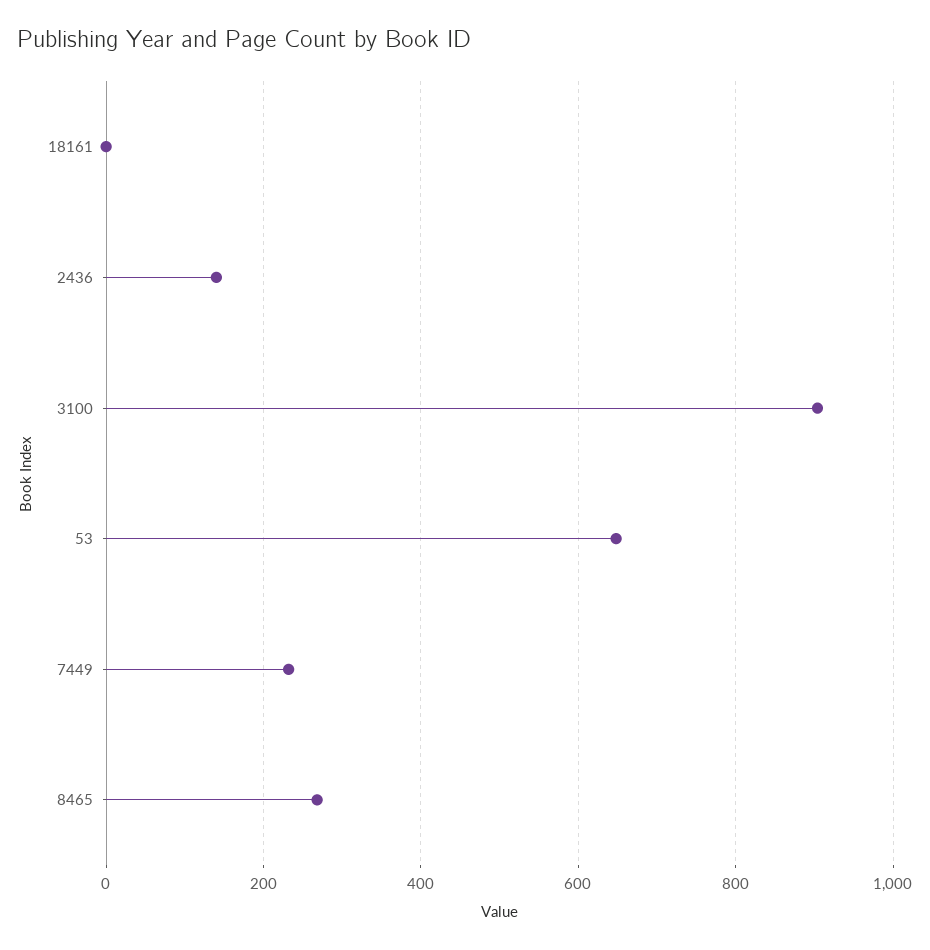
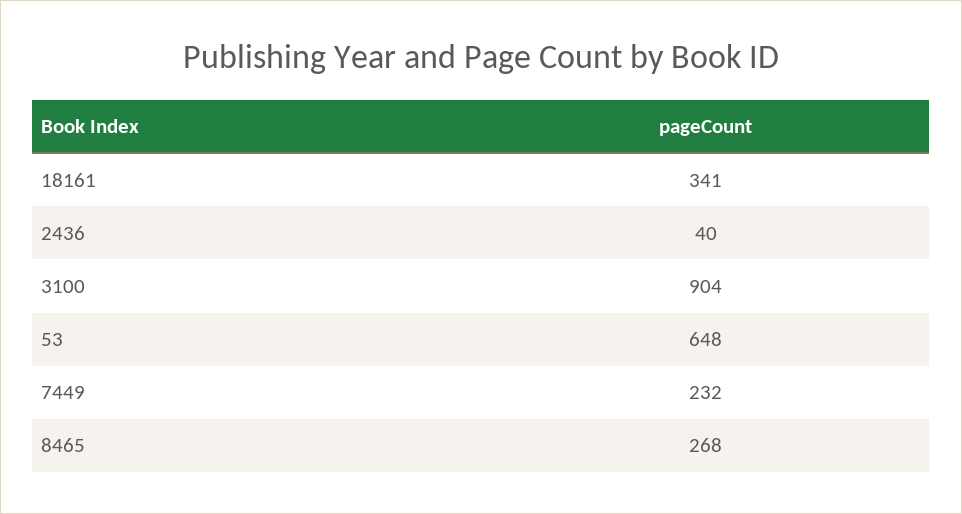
18161: 0 -> 341
2436: 140 -> 40

